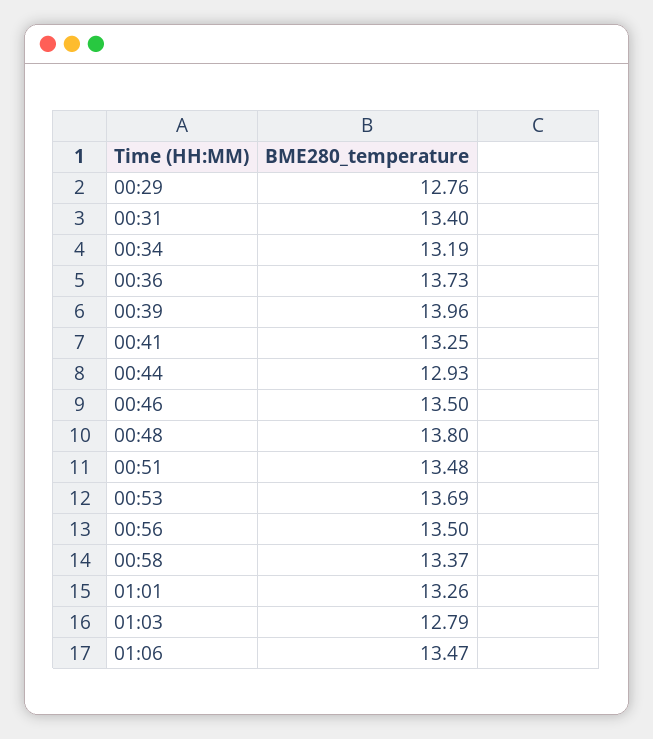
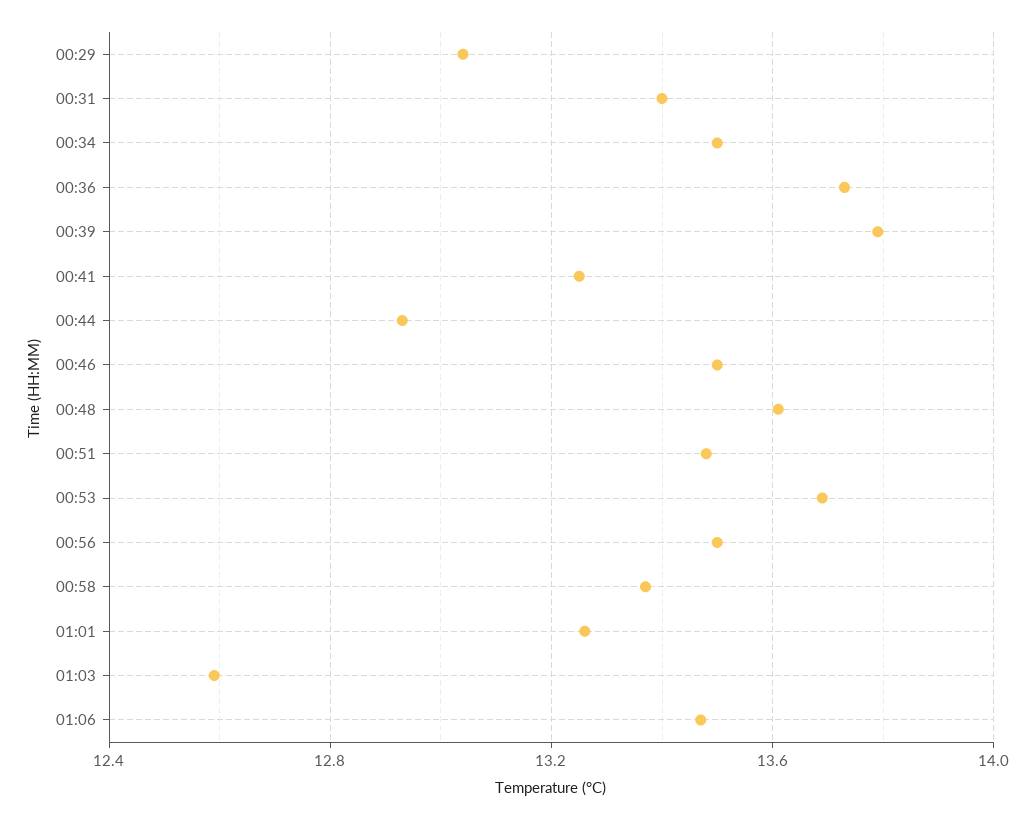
00:29: 12.76 -> 13.05
00:34: 13.19 -> 13.5
00:39: 13.96 -> 13.8
00:48: 13.8 -> 13.6
01:03: 12.79 -> 12.6

